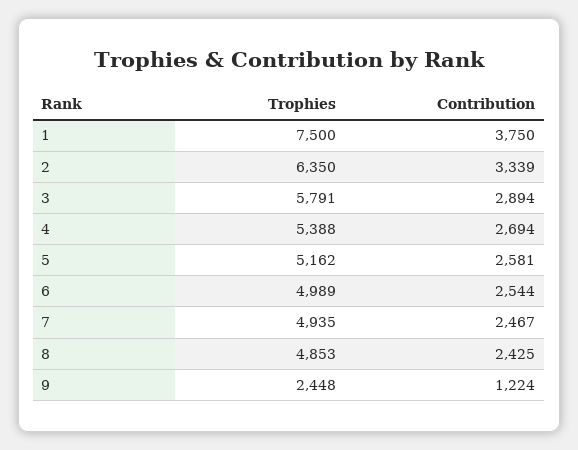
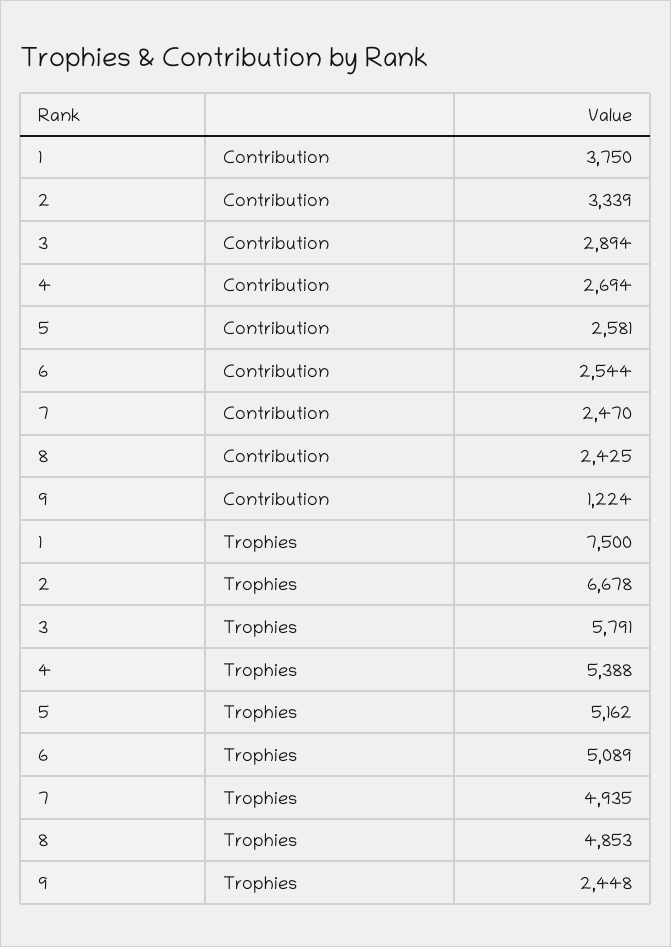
Trophies, 2: 6350 -> 6678
Trophies, 6: 4989 -> 5089
Contribution, 7: 2467 -> 2470

